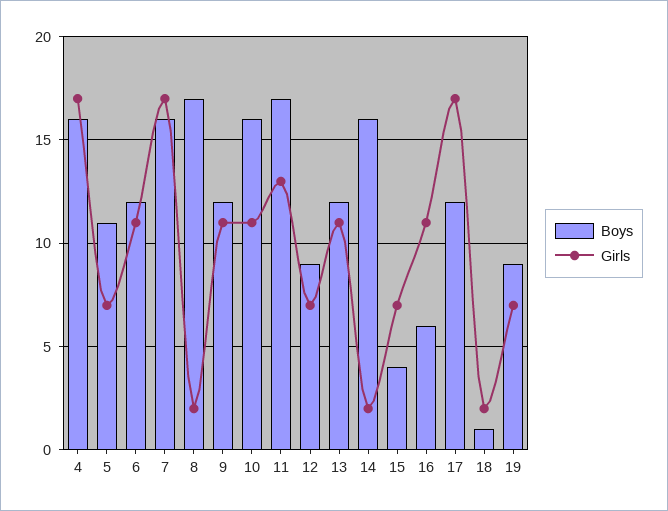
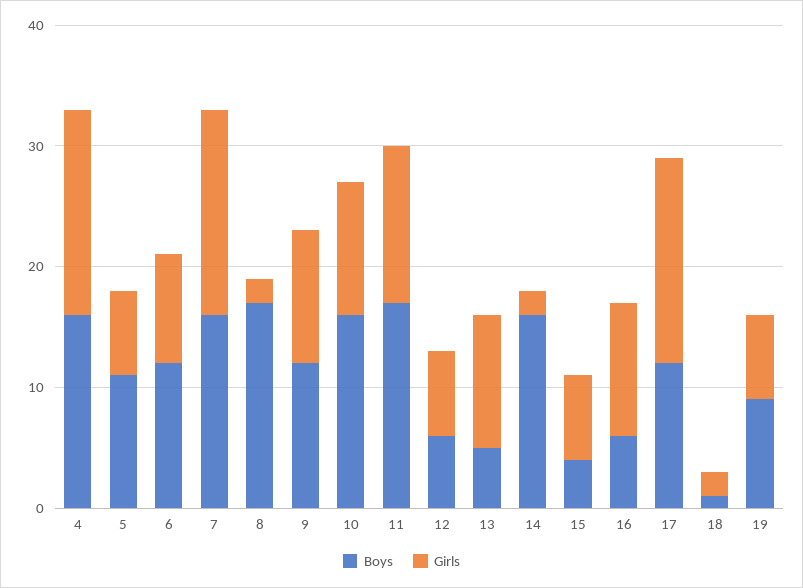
Girls, 6: 11 -> 9
Boys, 12: 9 -> 6
Boys, 13: 12 -> 5

